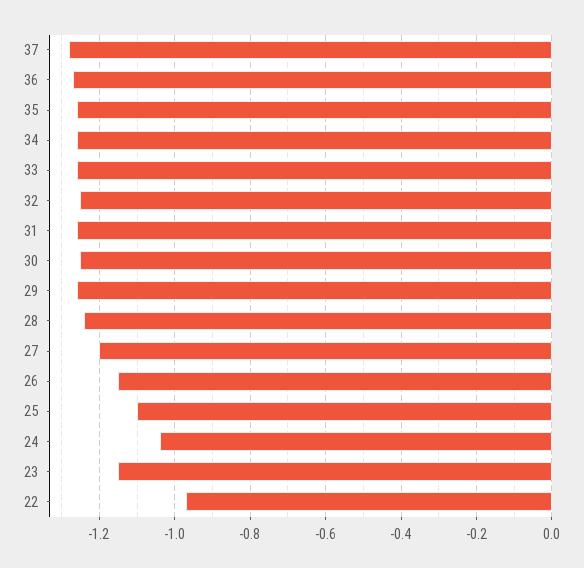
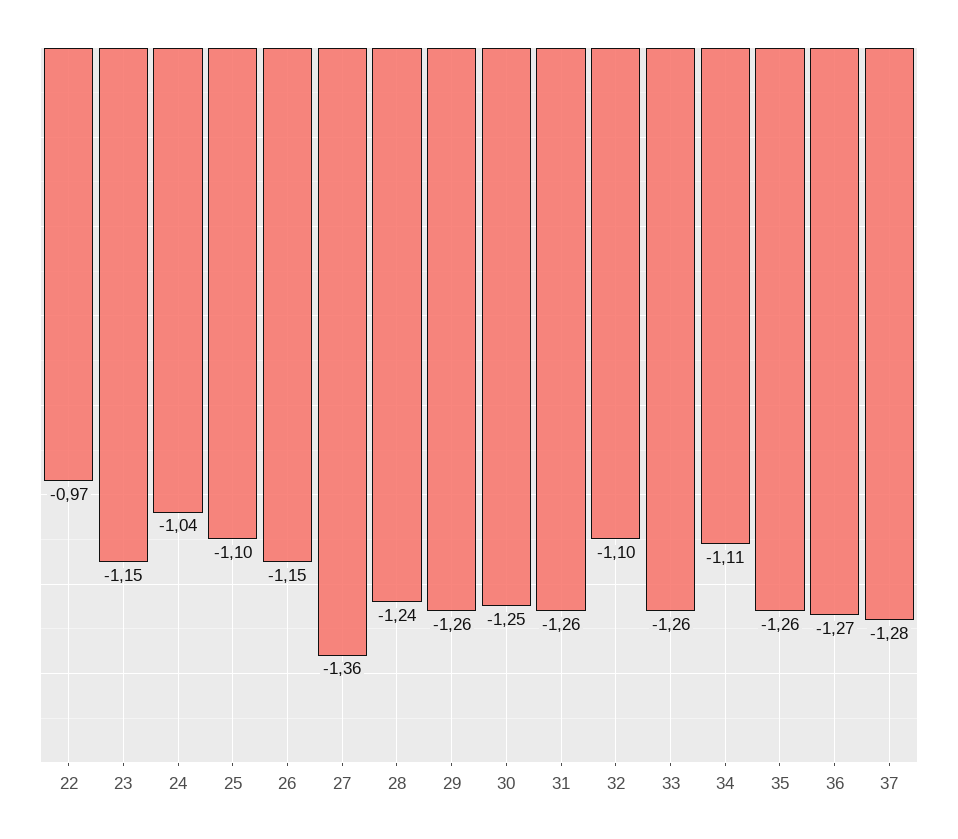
34: -1.25 -> -1.11
32: -1.25 -> -1.1
27: -1.2 -> -1.36

